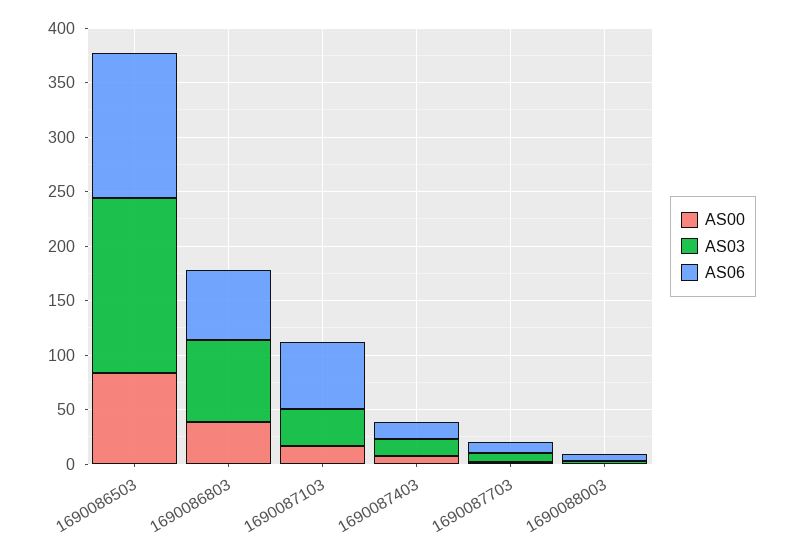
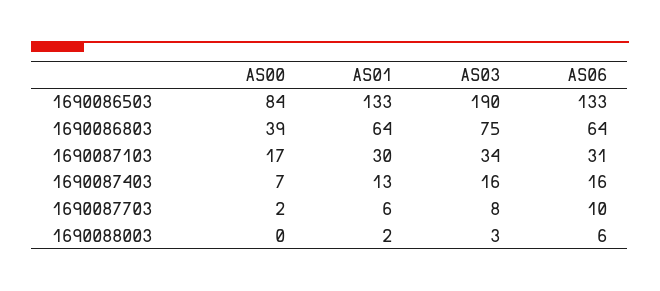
AS03, 1690086503: 160 -> 190
AS06, 1690087103: 60 -> 31
AS01, 1690086503: none -> 133
AS01, 1690086803: none -> 64
AS01, 1690087103: none -> 30
AS01, 1690087403: none -> 13
AS01, 1690087703: none -> 6
AS01, 1690088003: none -> 2

